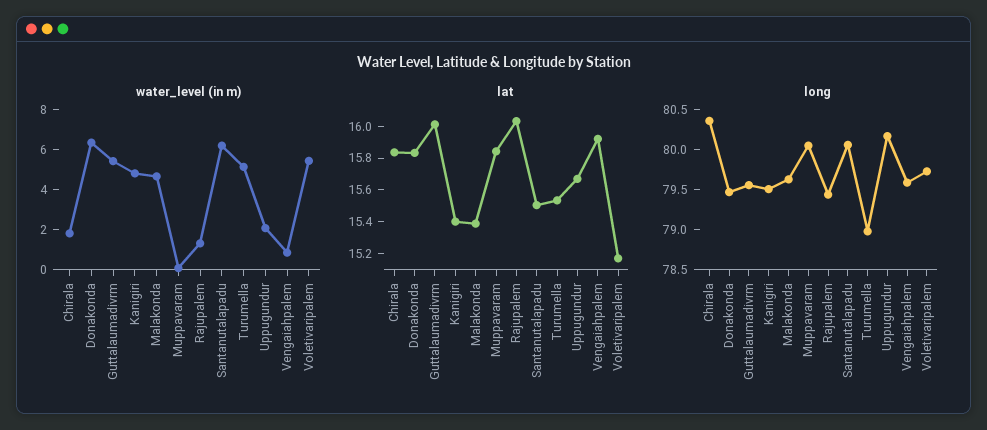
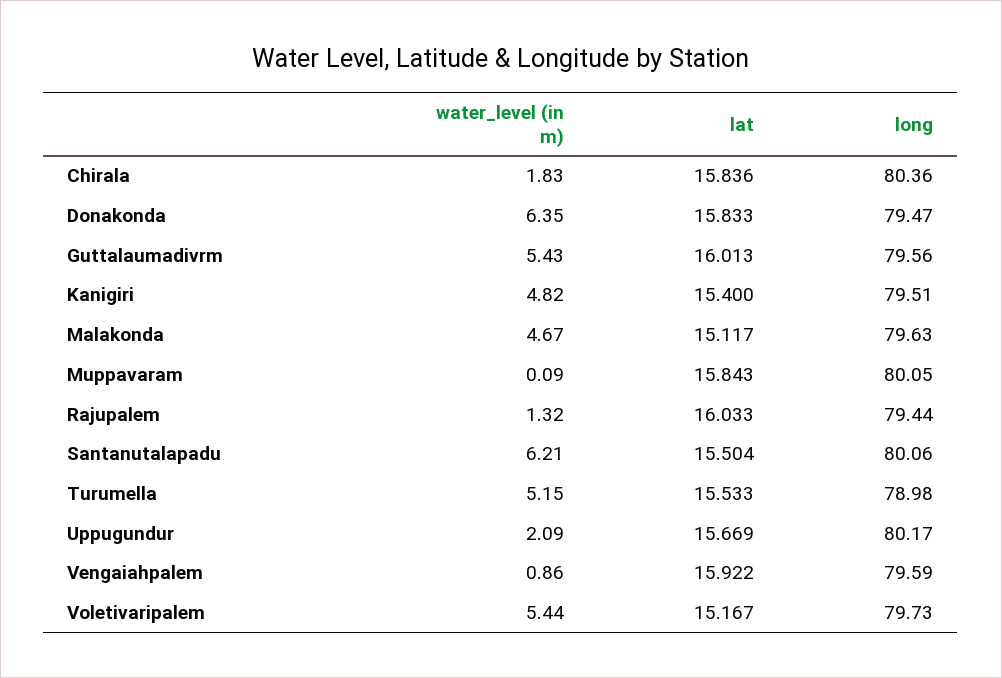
lat, Malakonda: 15.4 -> 15.117

